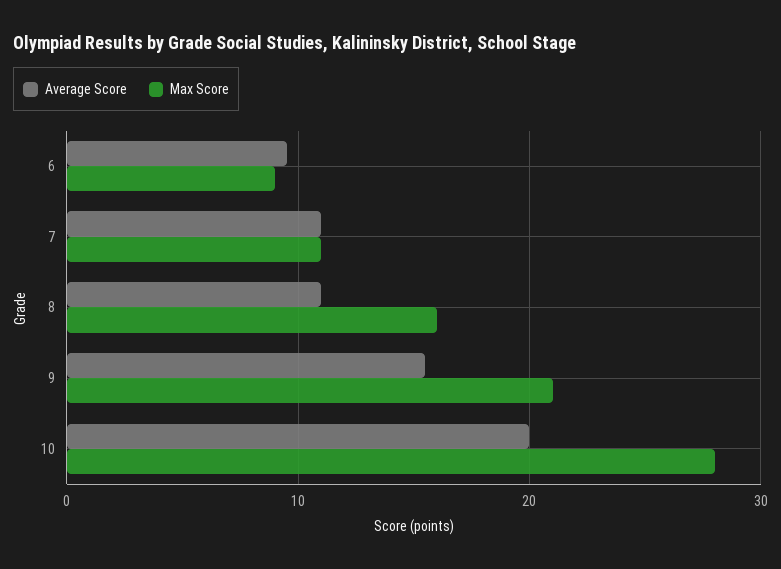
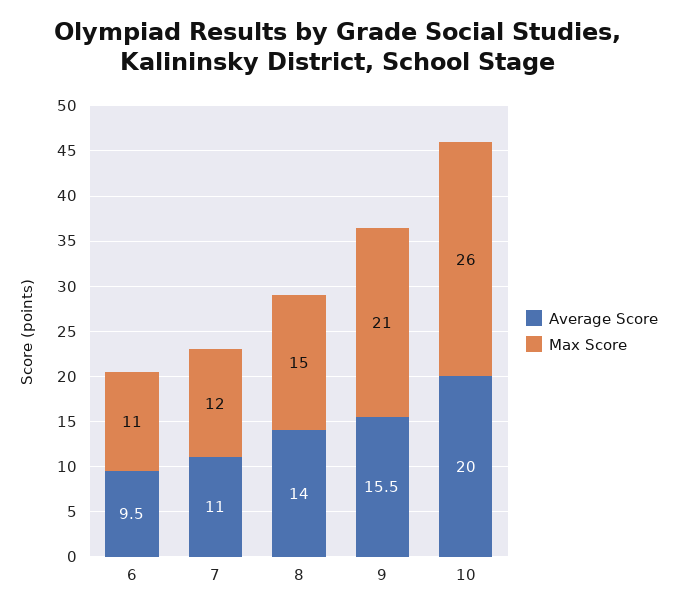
Max Score, 6: 9 -> 11
Max Score, 7: 11 -> 12
Average Score, 8: 11 -> 14
Max Score, 8: 16 -> 15
Max Score, 10: 28 -> 26

